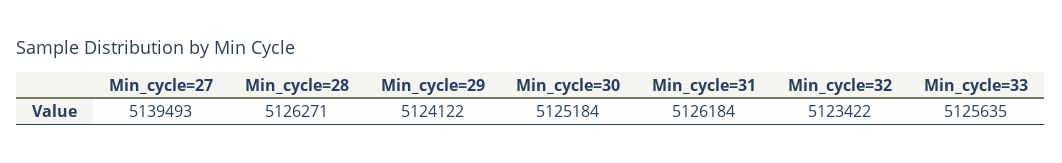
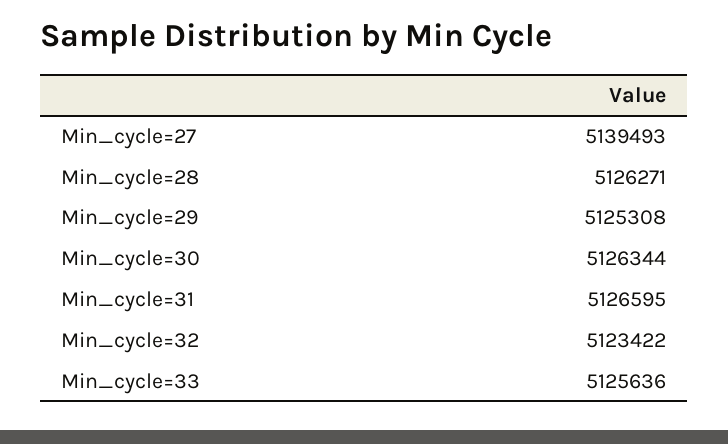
Min_cycle=29: 5124122 -> 5125308
Min_cycle=30: 5125184 -> 5126344
Min_cycle=31: 5126184 -> 5126595
Min_cycle=33: 5125635 -> 5125636

